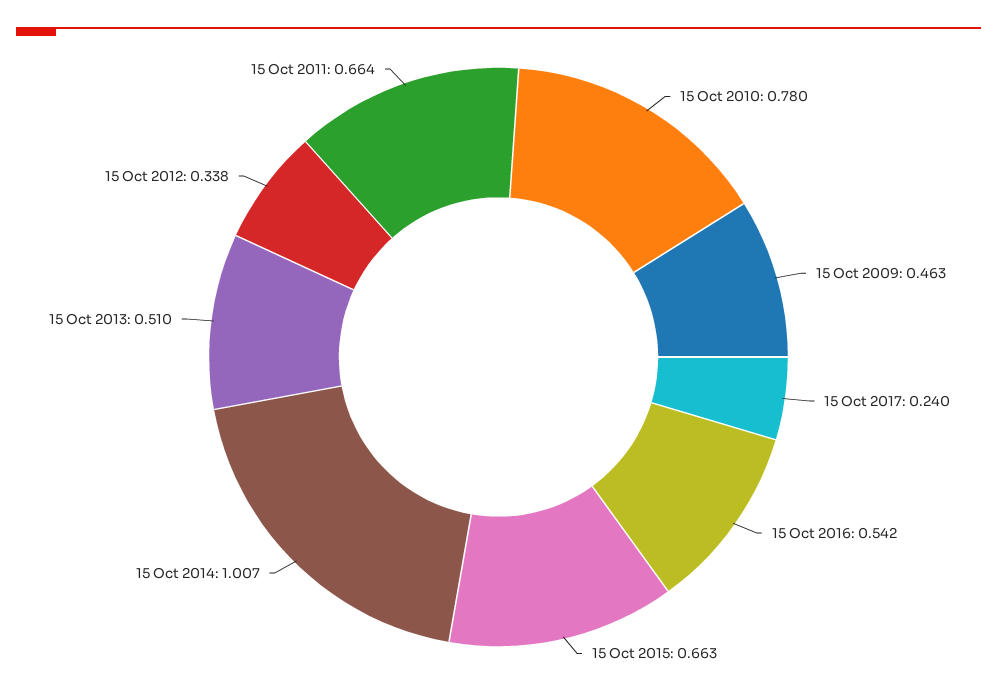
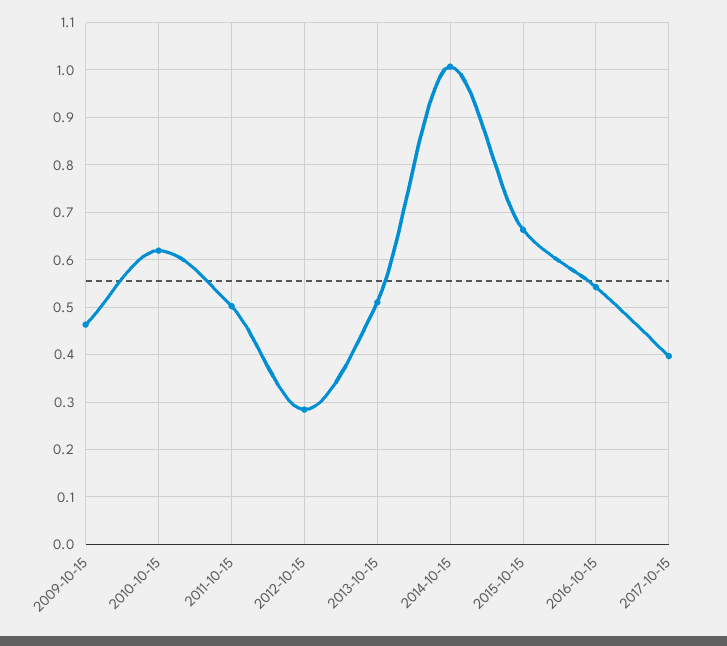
15 Oct 2010: 0.78 -> 0.62
15 Oct 2017: 0.24 -> 0.4
15 Oct 2012: 0.338 -> 0.28
15 Oct 2011: 0.664 -> 0.5

